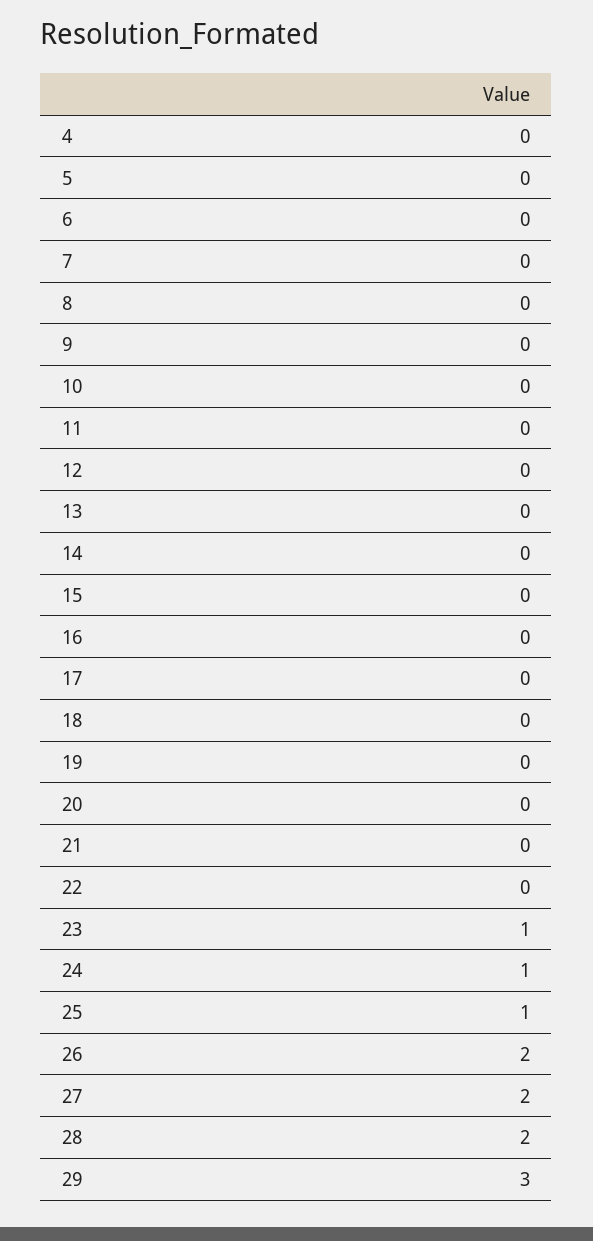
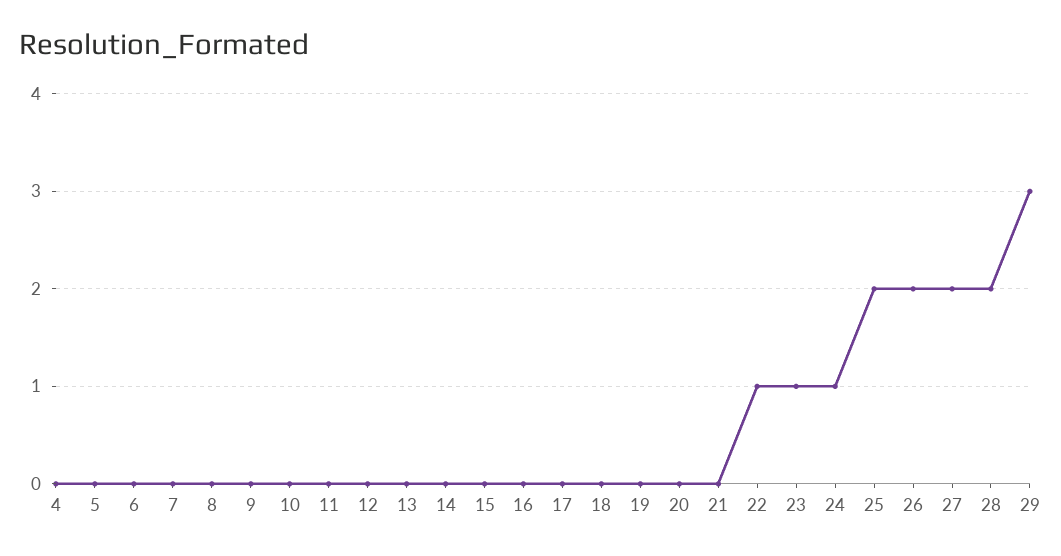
22: 0 -> 1
25: 1 -> 2

